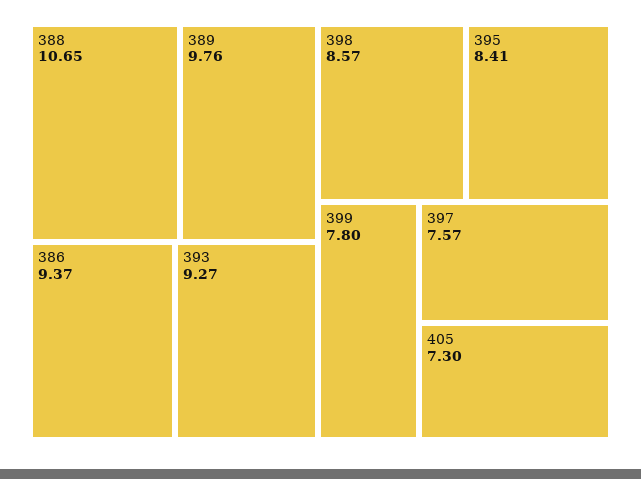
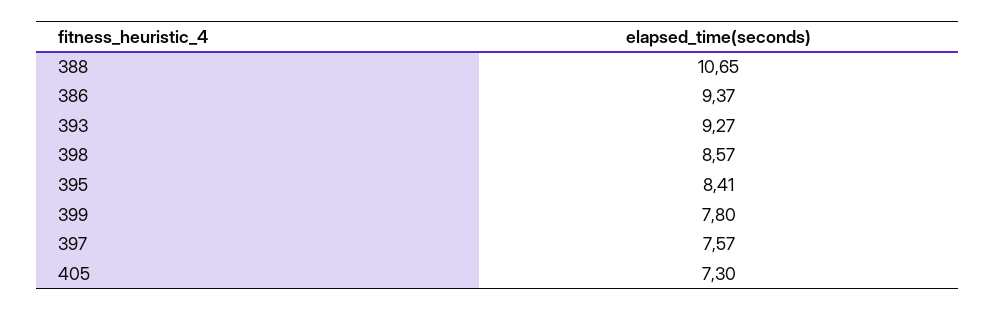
389: 9.76 -> none

